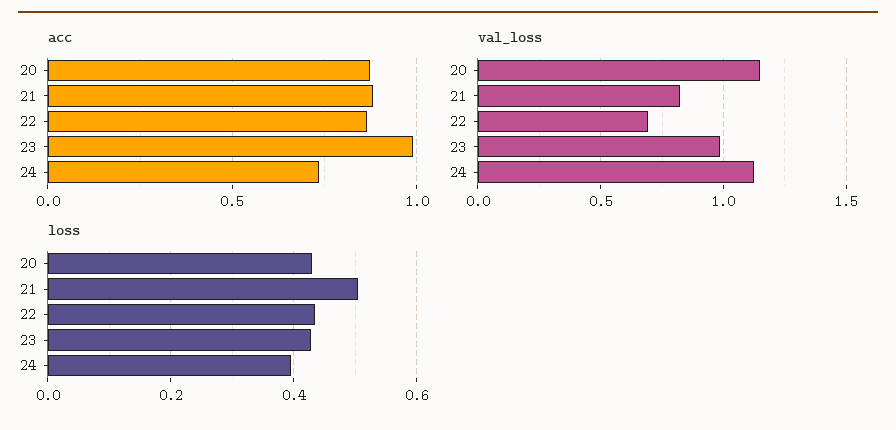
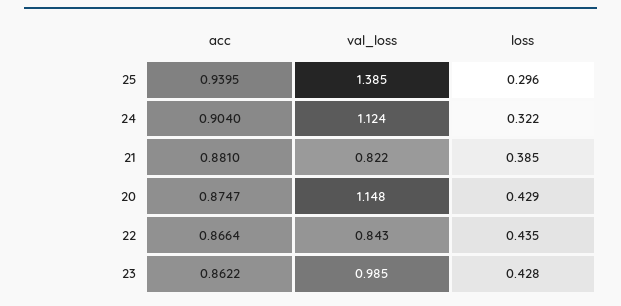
acc, 23: 1 -> 0.8622
acc, 24: 0.75 -> 0.904
val_loss, 22: 0.7 -> 0.843
loss, 21: 0.5 -> 0.385
loss, 24: 0.4 -> 0.322
acc, 25: none -> 0.9395
val_loss, 25: none -> 1.385
loss, 25: none -> 0.296

